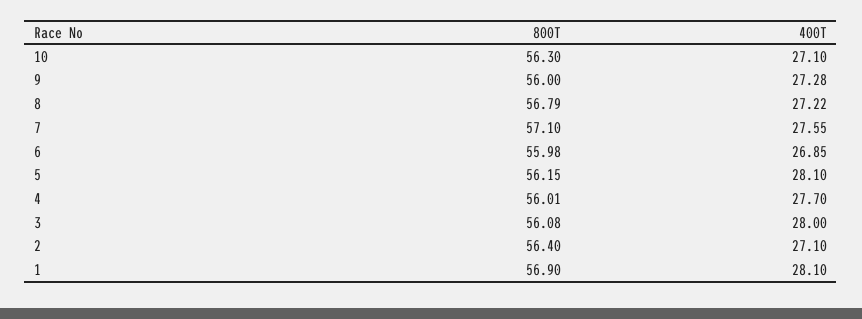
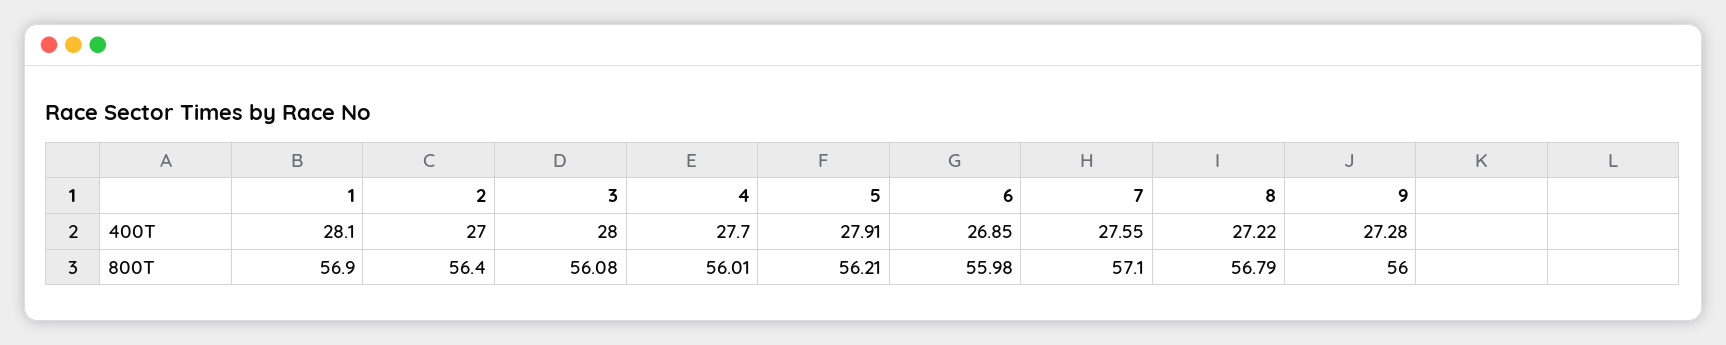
800T, 10: 56.3 -> none
400T, 10: 27.1 -> none
800T, 5: 56.15 -> 56.21
400T, 5: 28.1 -> 27.91
400T, 2: 27.1 -> 27

